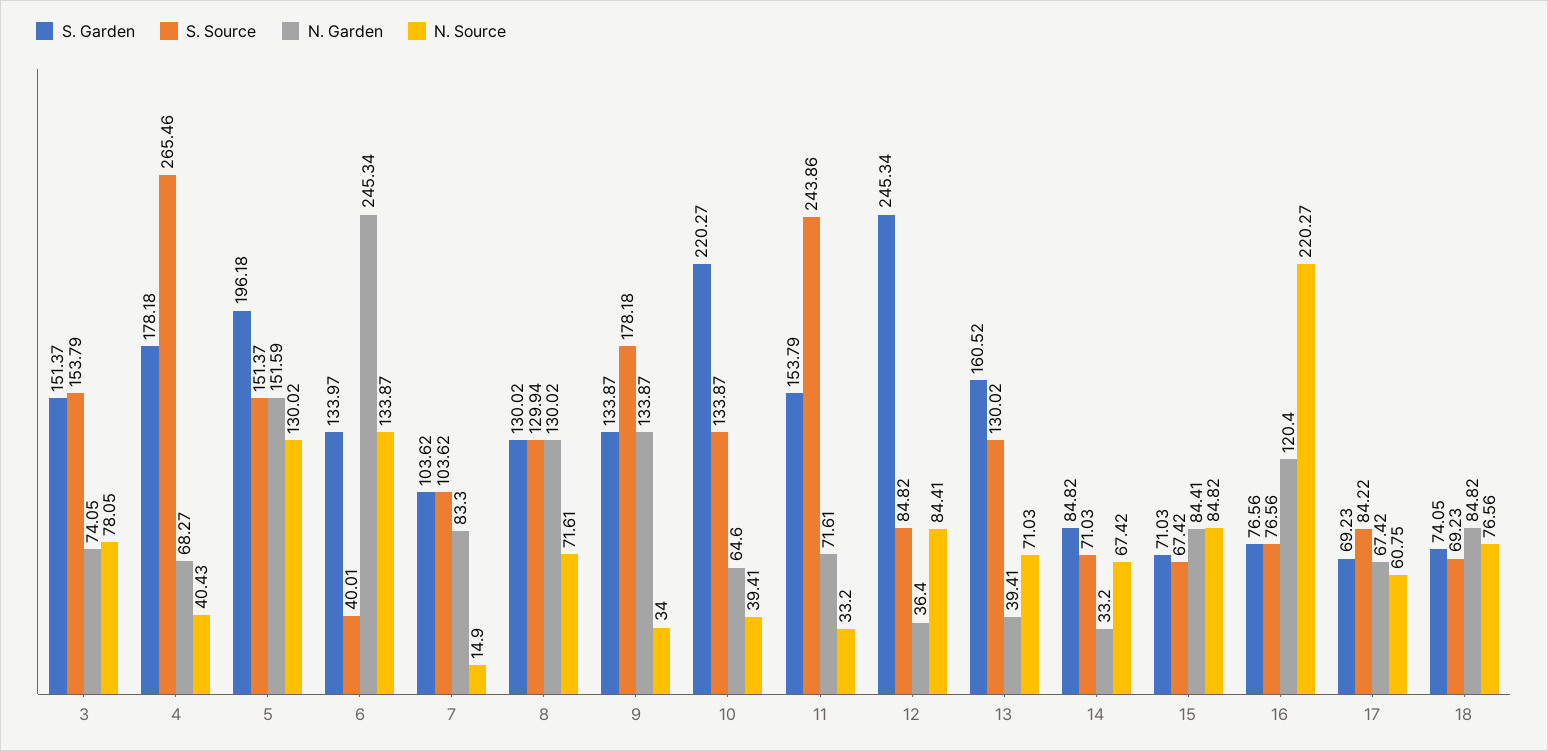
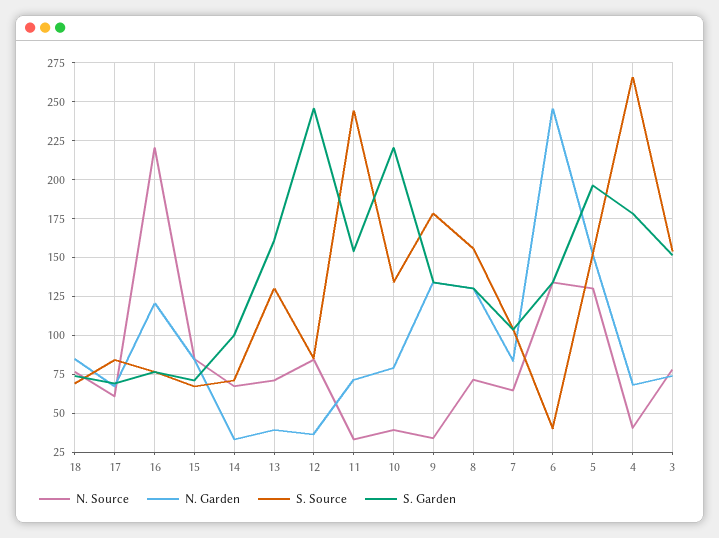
N. Source, 7: 14.9 -> 65
S. Source, 8: 129.94 -> 155
N. Garden, 10: 64.6 -> 80
S. Garden, 14: 84.82 -> 100

